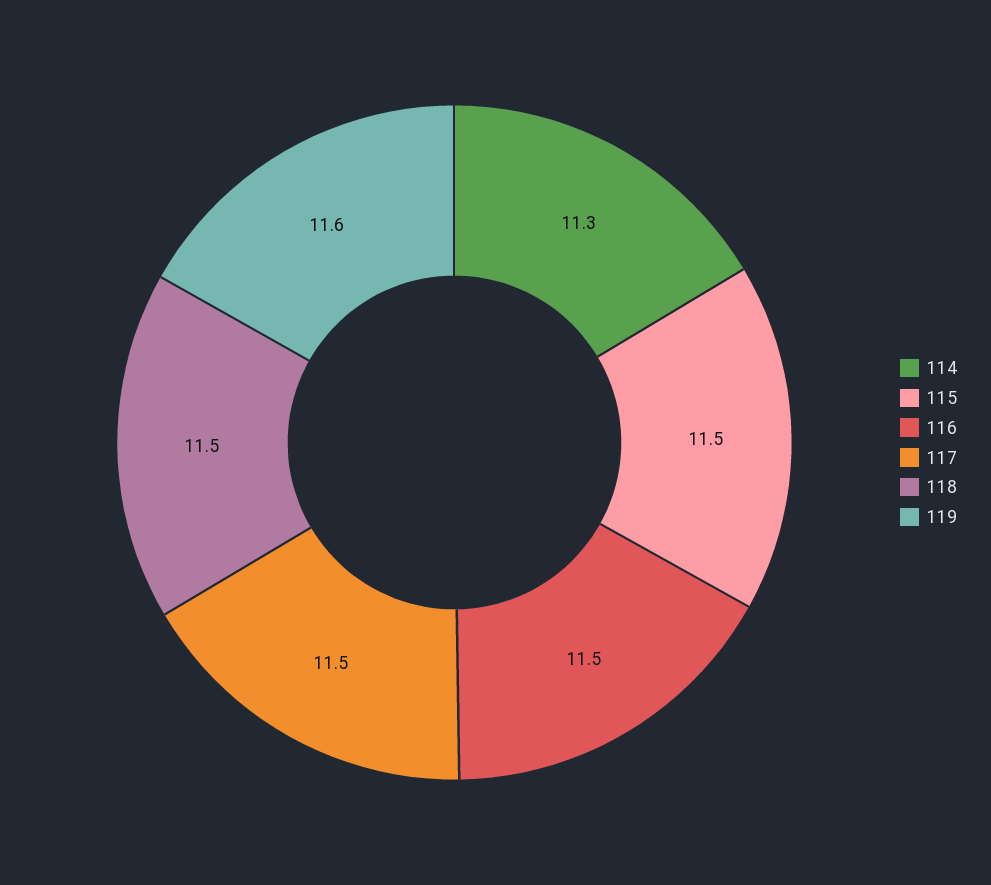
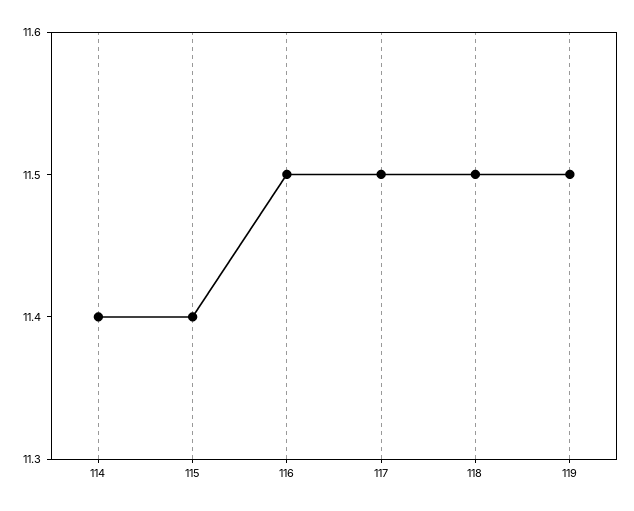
114: 11.3 -> 11.4
115: 11.5 -> 11.4
119: 11.6 -> 11.5

